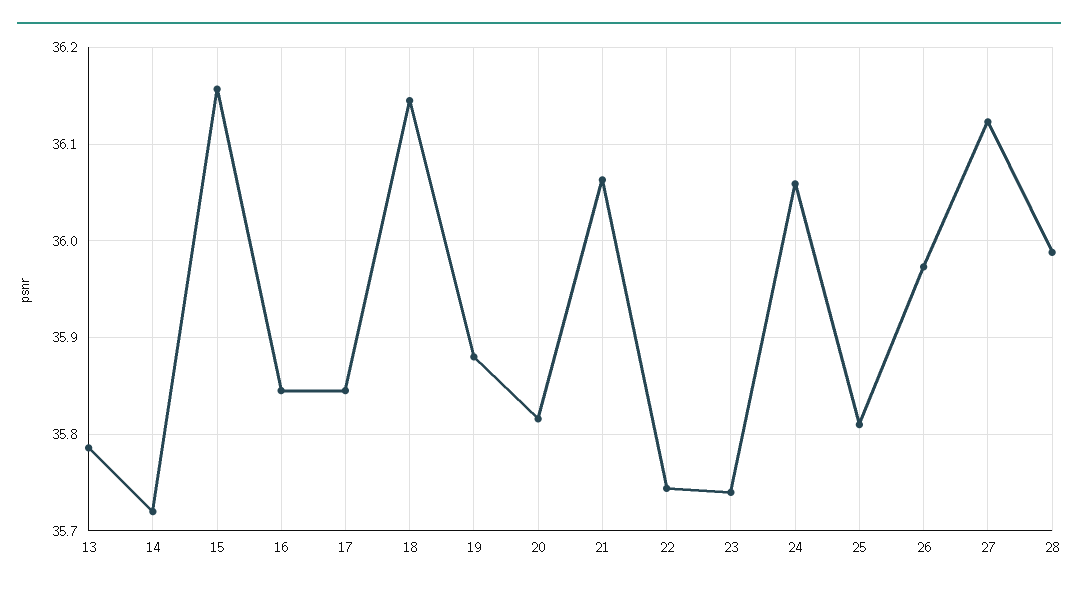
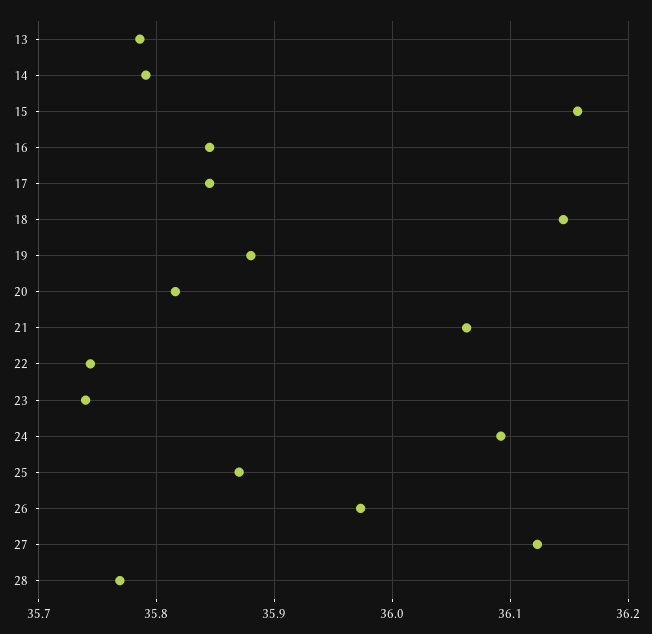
14: 35.72 -> 35.79
24: 36.06 -> 36.09
25: 35.81 -> 35.87
28: 35.99 -> 35.77

